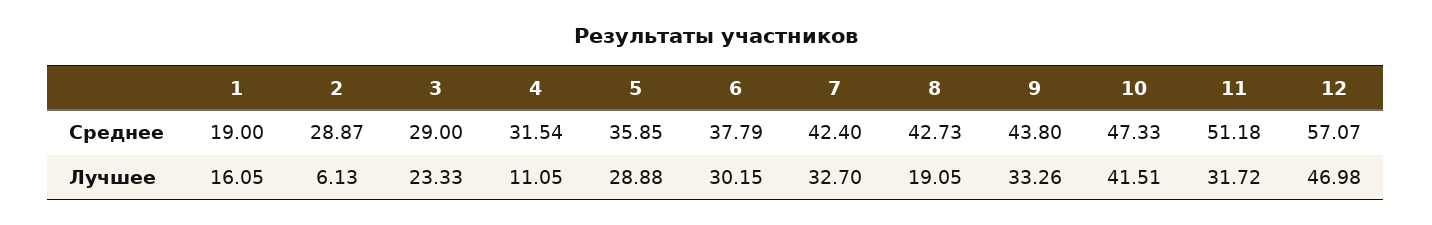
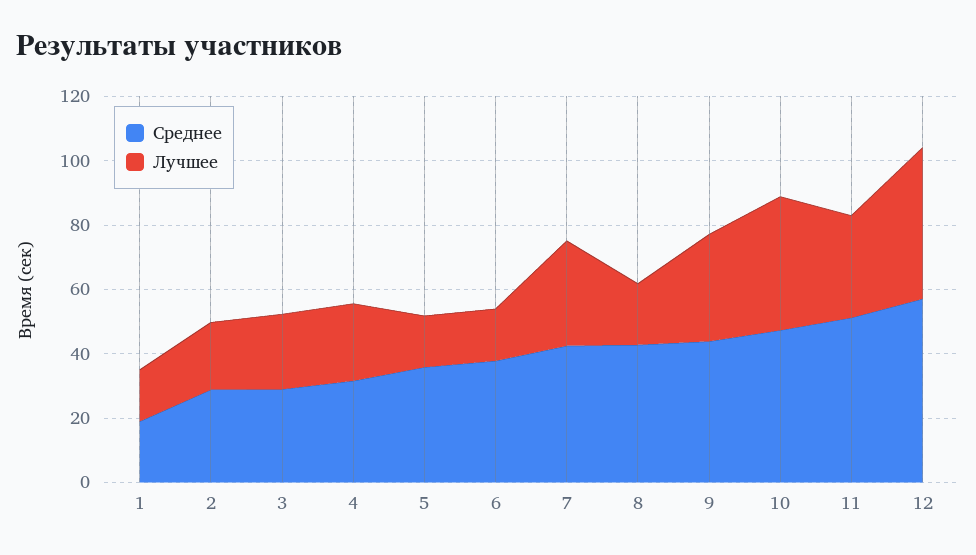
Лучшее, 2: 6.13 -> 20
Лучшее, 4: 11.05 -> 25
Лучшее, 5: 28.88 -> 15
Лучшее, 6: 30.15 -> 15

